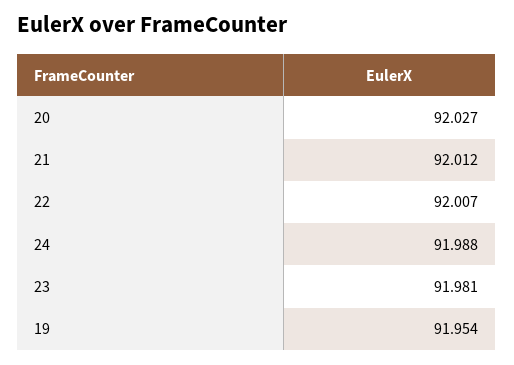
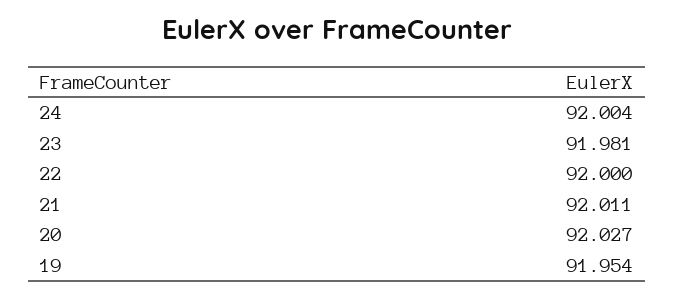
21: 92.012 -> 92.011
22: 92.007 -> 92
24: 91.988 -> 92.004

